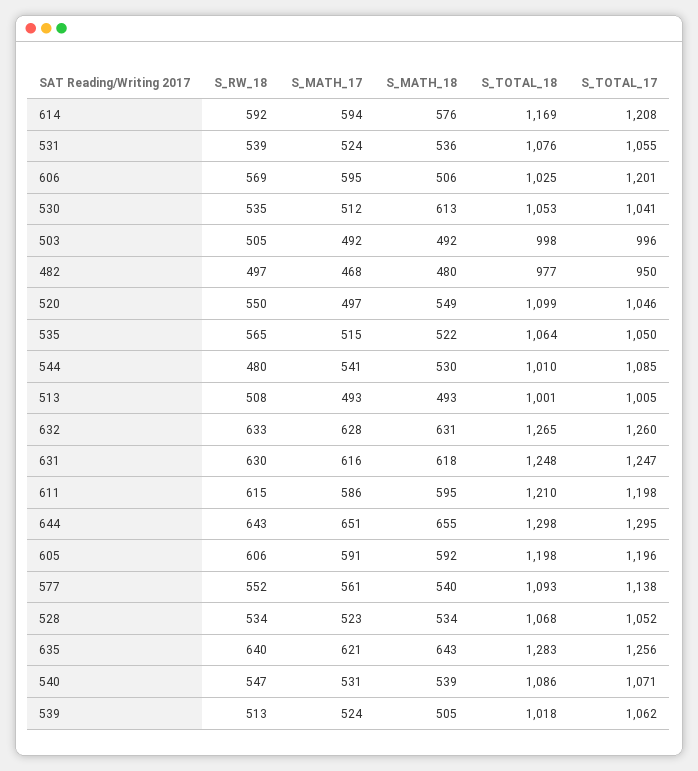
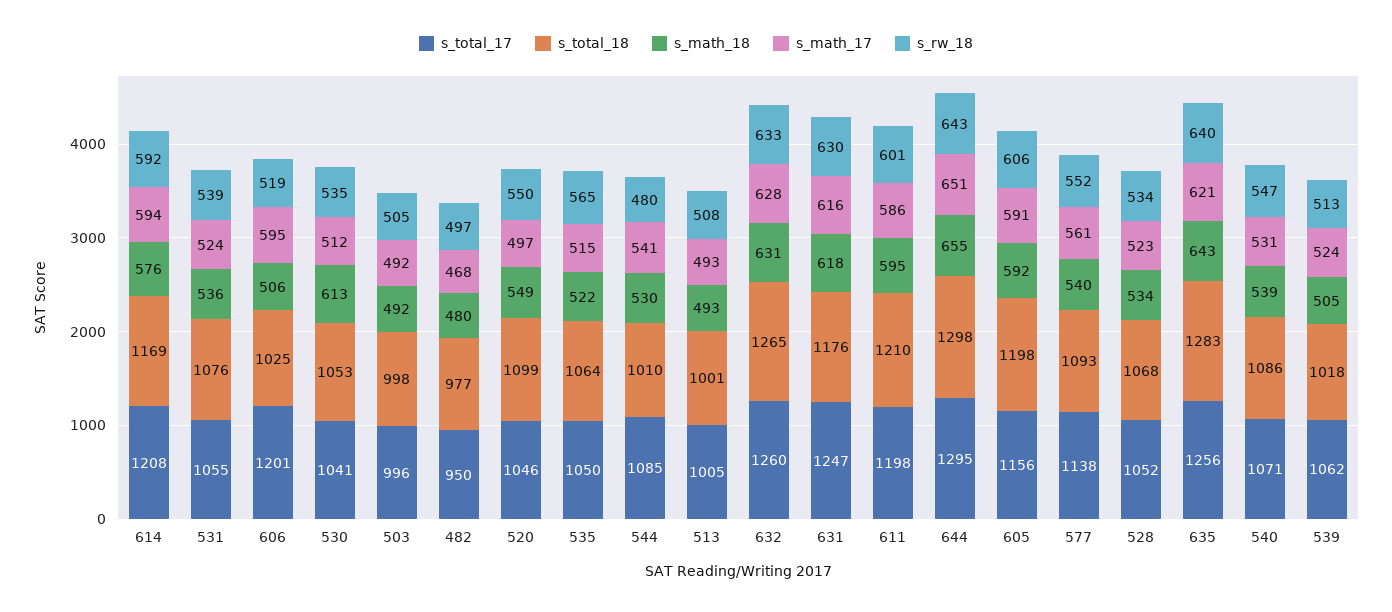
S_RW_18, 606: 569 -> 519
S_TOTAL_18, 631: 1248 -> 1176
S_RW_18, 611: 615 -> 601
S_TOTAL_17, 605: 1196 -> 1156

